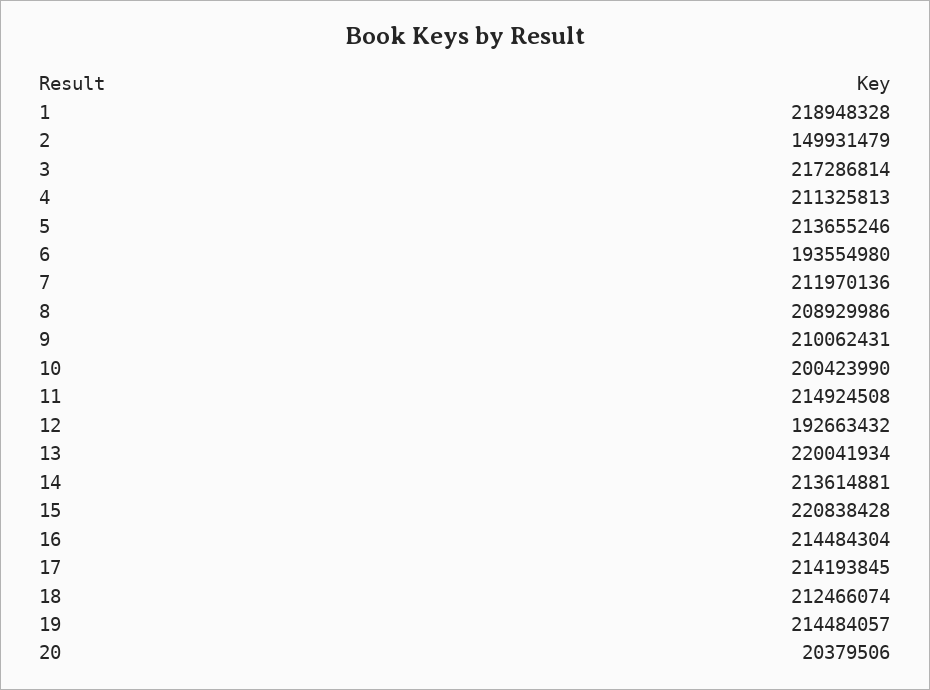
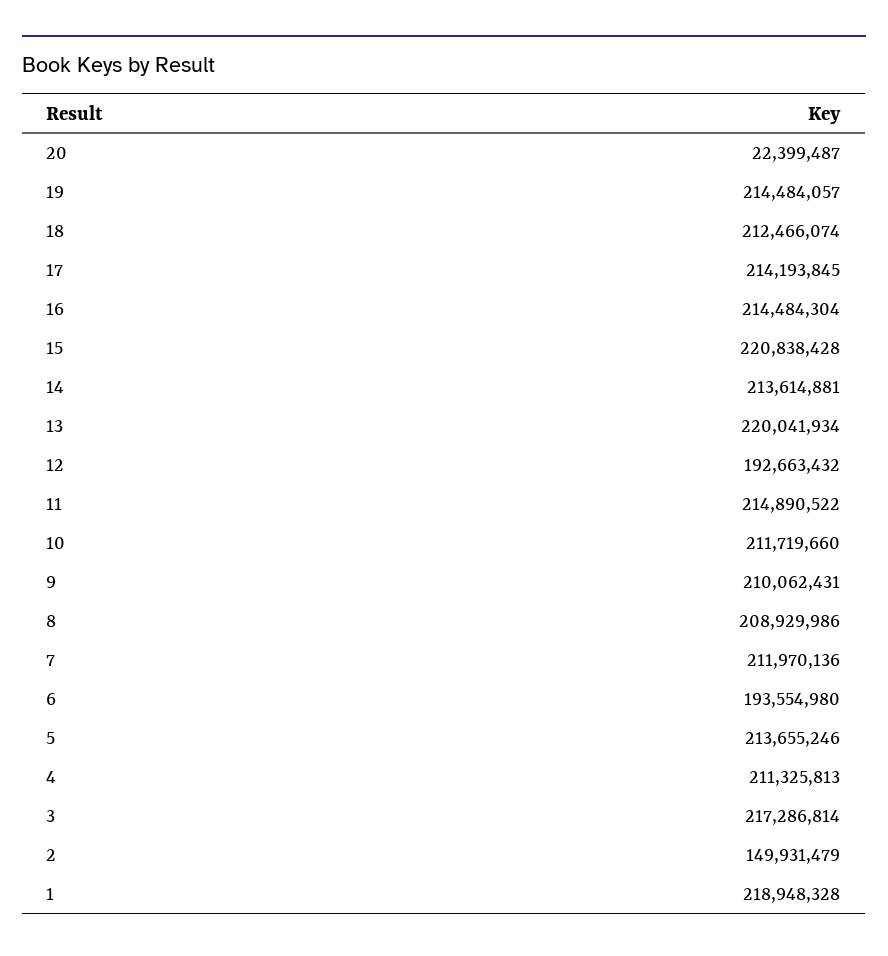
10: 200423990 -> 211719660
11: 214924508 -> 214890522
20: 20379506 -> 22399487

